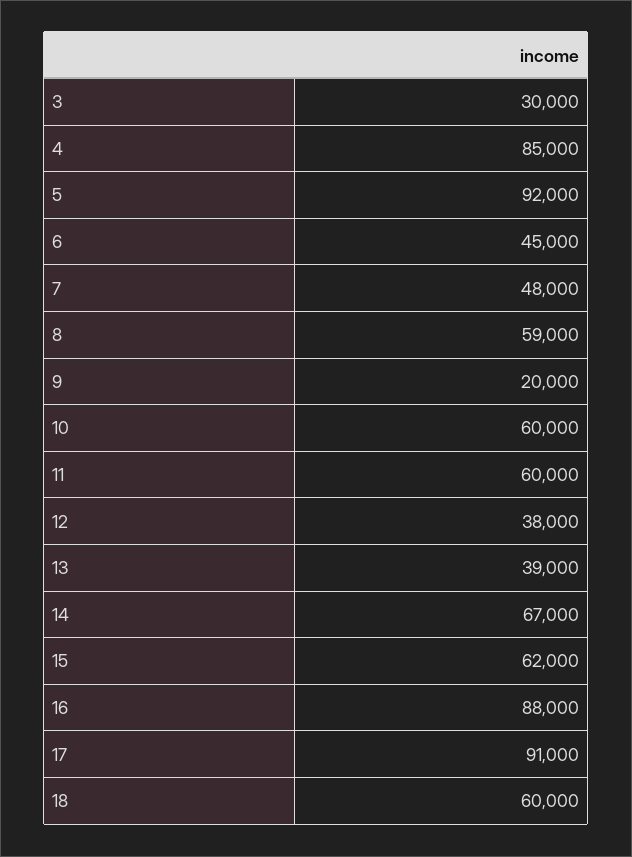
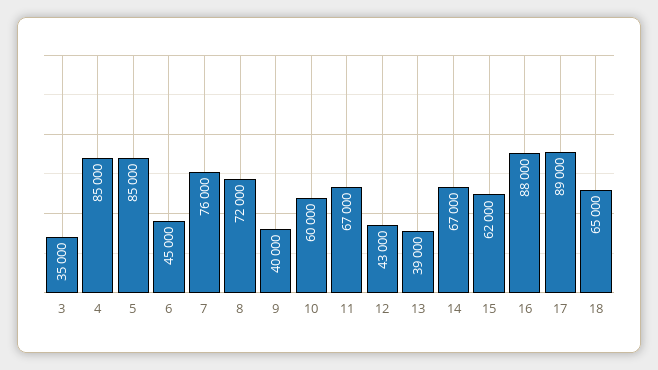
3: 30000 -> 35000
5: 92000 -> 85000
7: 48000 -> 76000
8: 59000 -> 72000
9: 20000 -> 40000
11: 60000 -> 67000
12: 38000 -> 43000
17: 91000 -> 89000
18: 60000 -> 65000

